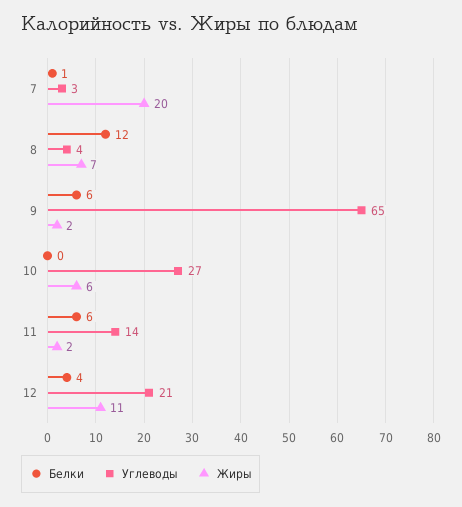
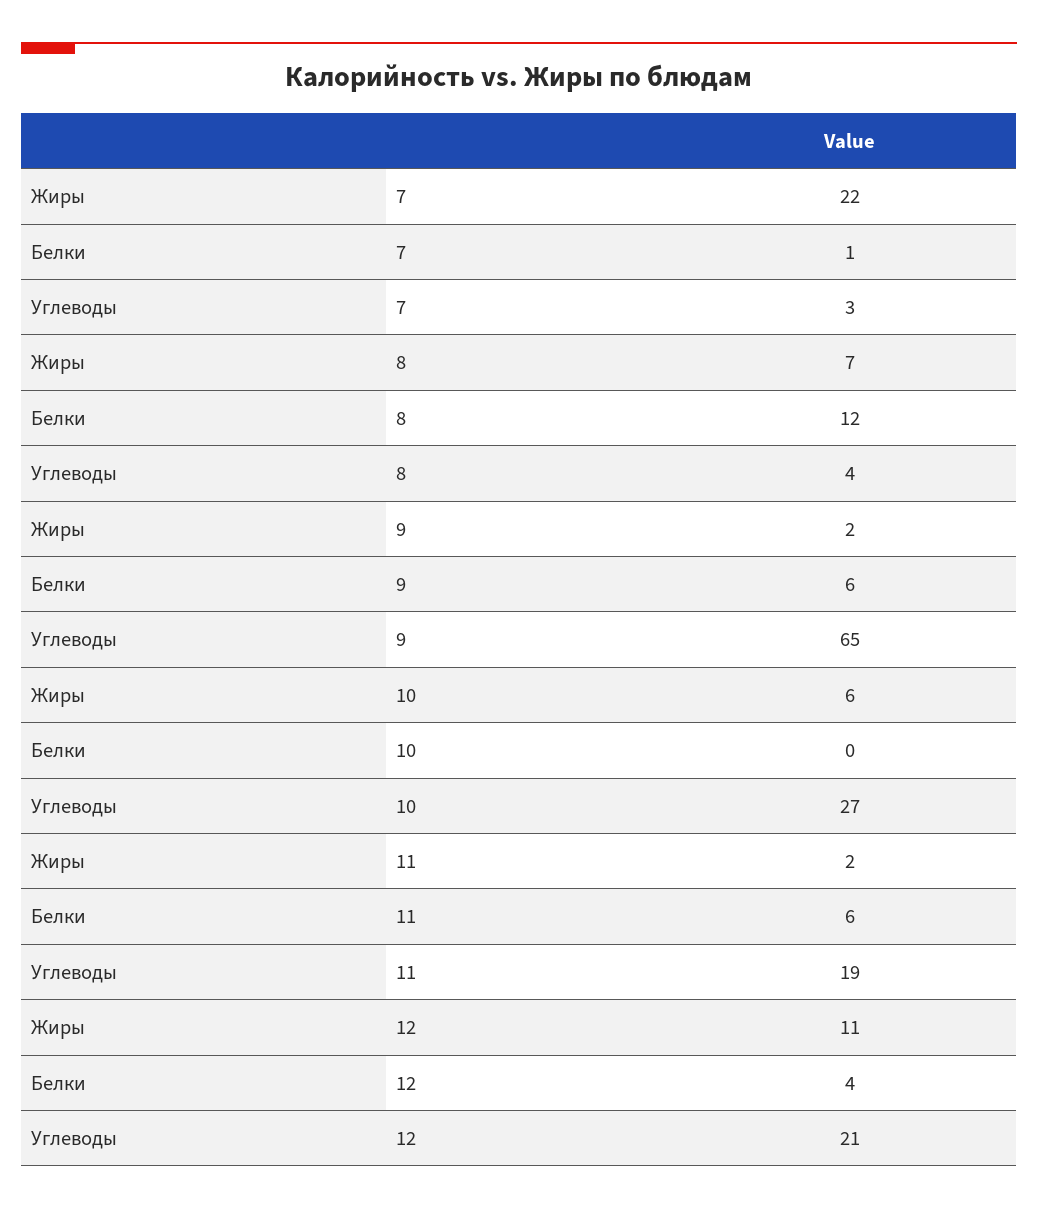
Жиры, 7: 20 -> 22
Углеводы, 11: 14 -> 19

